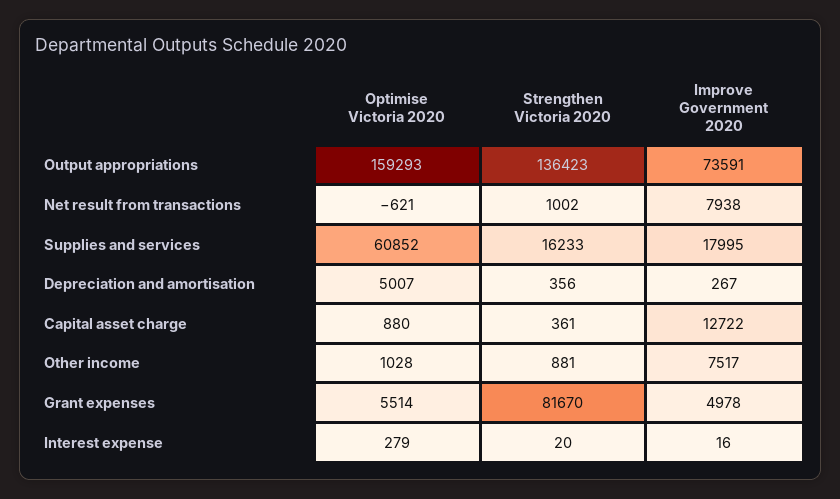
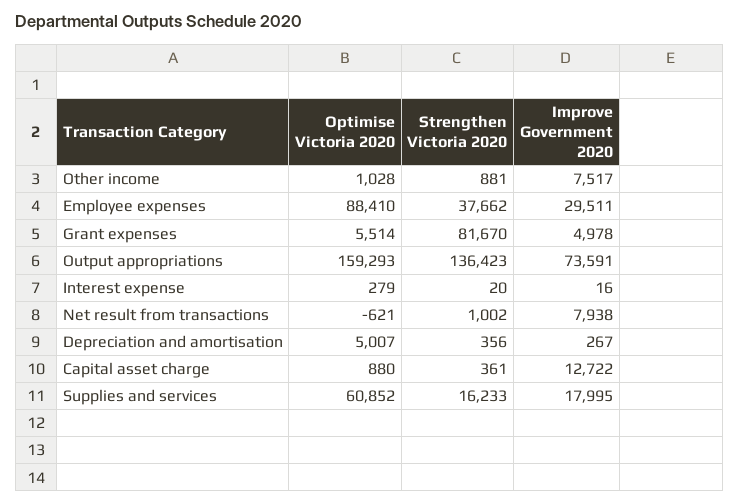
Optimise Victoria 2020, Employee expenses: none -> 88410
Strengthen Victoria 2020, Employee expenses: none -> 37662
Improve Government 2020, Employee expenses: none -> 29511

